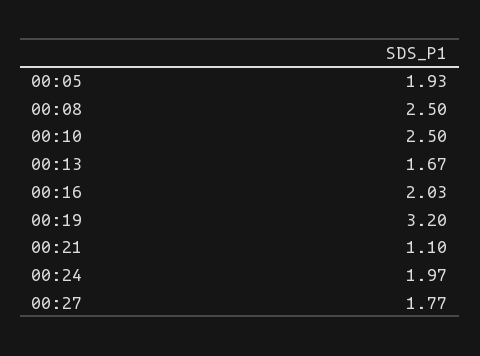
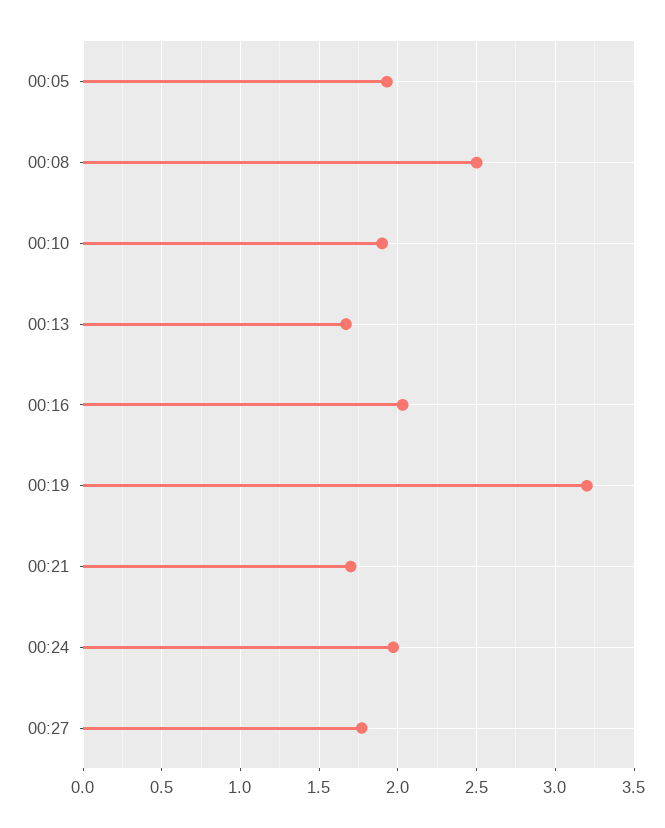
00:10: 2.5 -> 1.9
00:21: 1.1 -> 1.7

